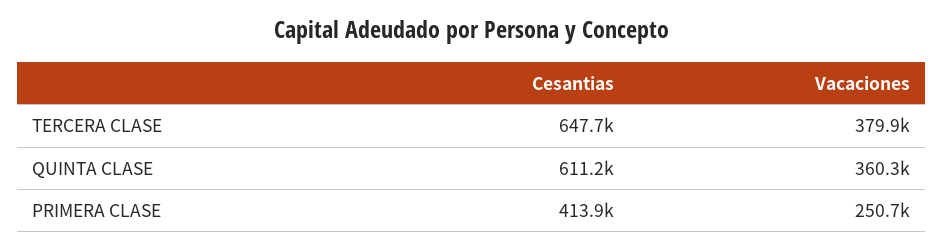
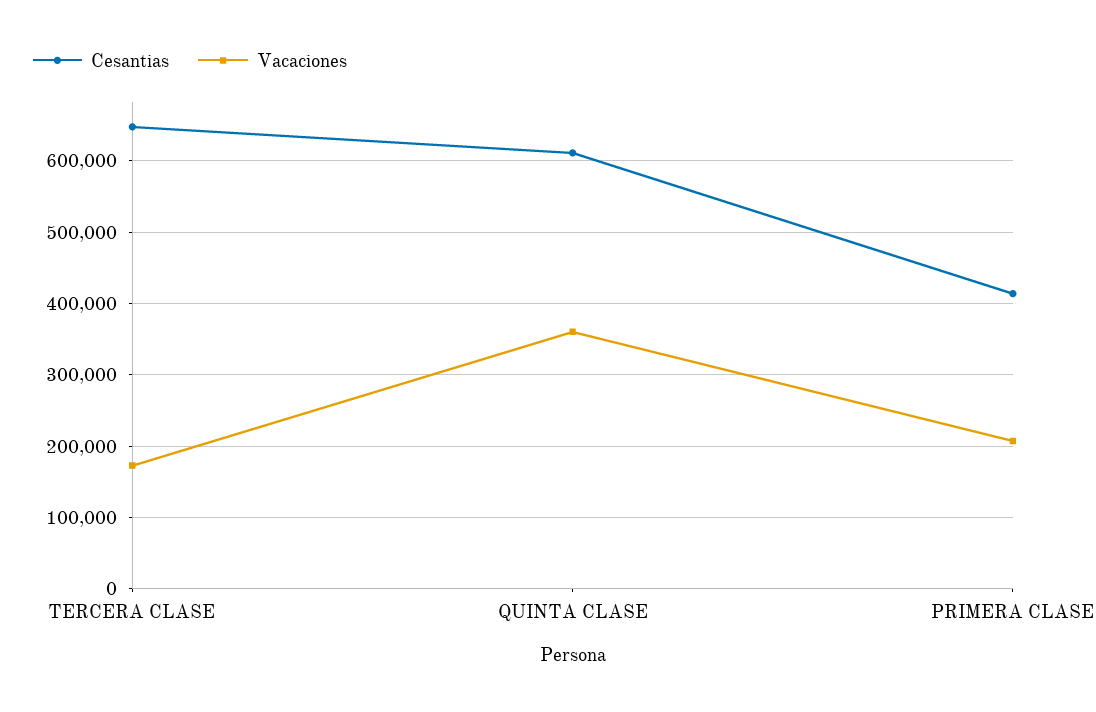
Vacaciones, TERCERA CLASE: 379900 -> 170000
Vacaciones, PRIMERA CLASE: 250700 -> 210000

